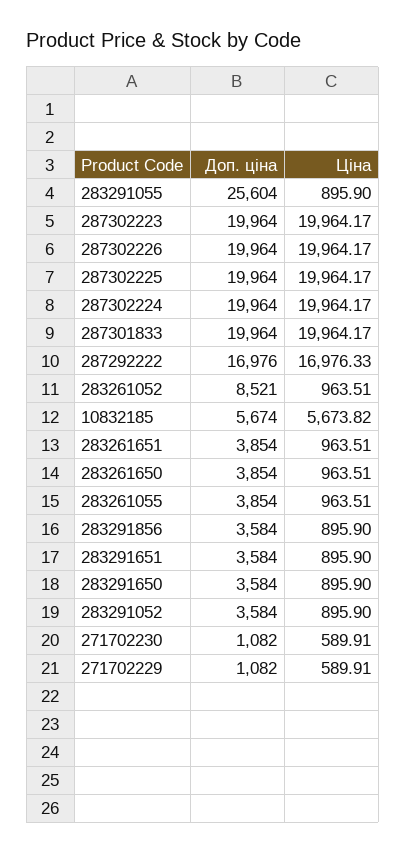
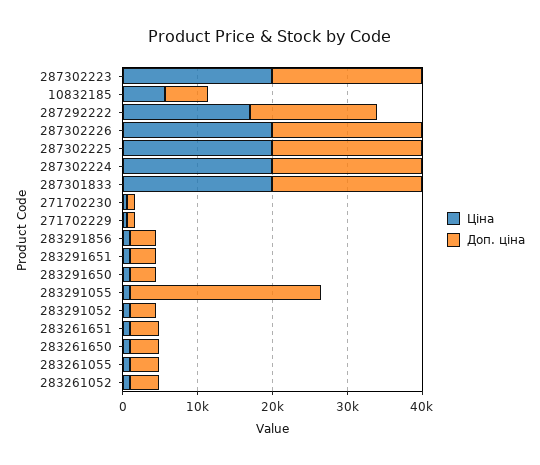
Доп. ціна, 283261052: 8521 -> 4000

